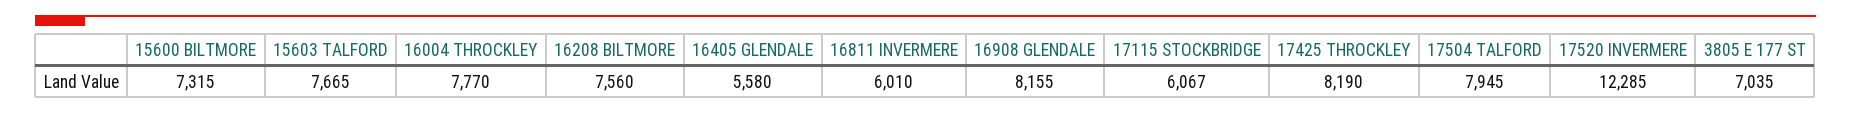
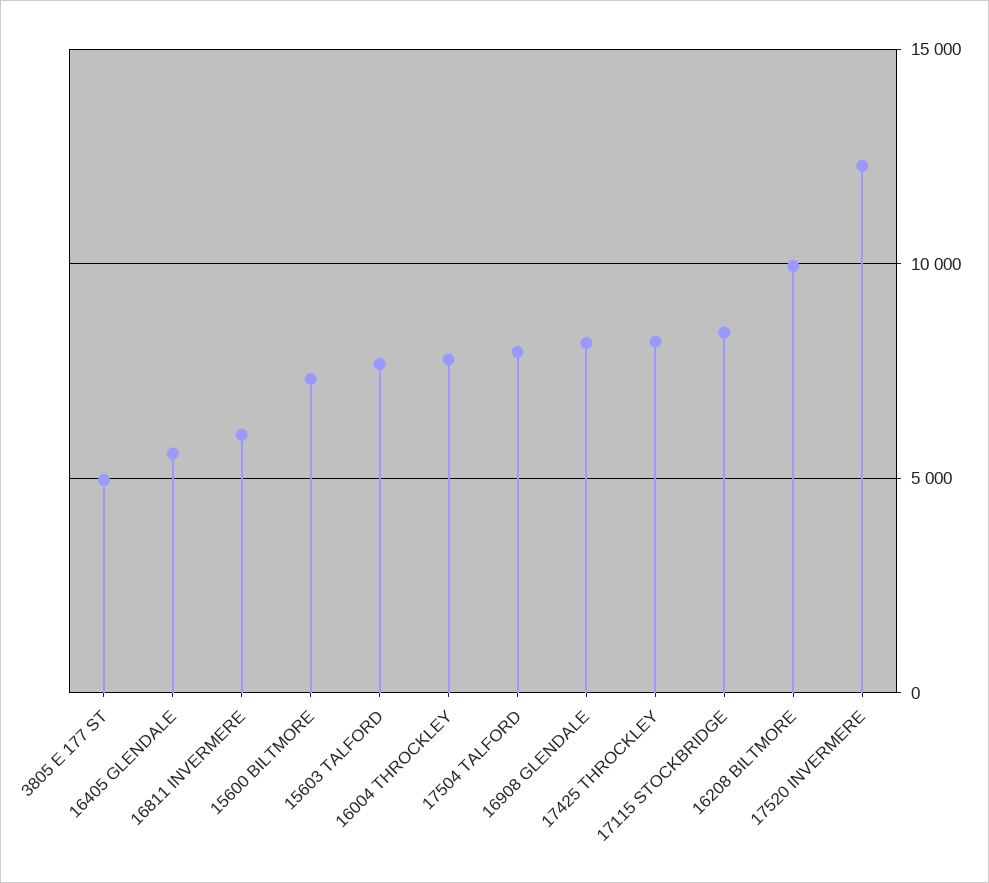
16208 BILTMORE: 7560 -> 10000
17115 STOCKBRIDGE: 6067 -> 8500
3805 E 177 ST: 7035 -> 5000

